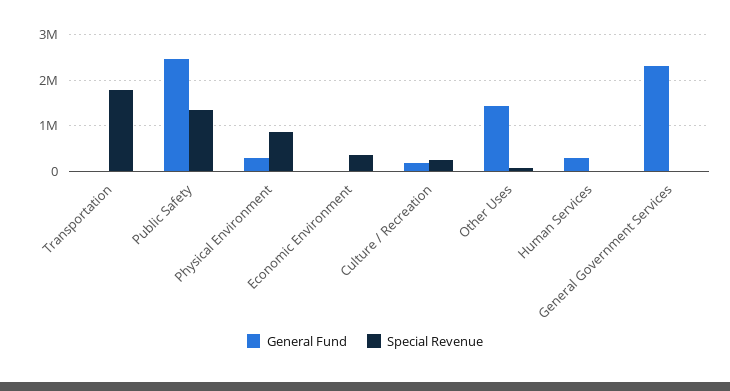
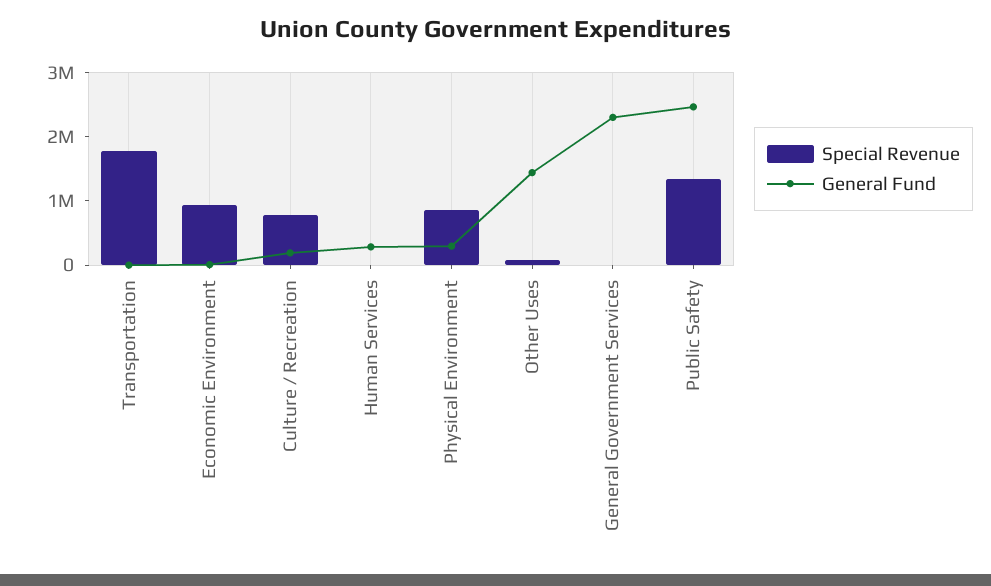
Special Revenue, Economic Environment: 400000 -> 1000000
Special Revenue, Culture / Recreation: 200000 -> 800000

